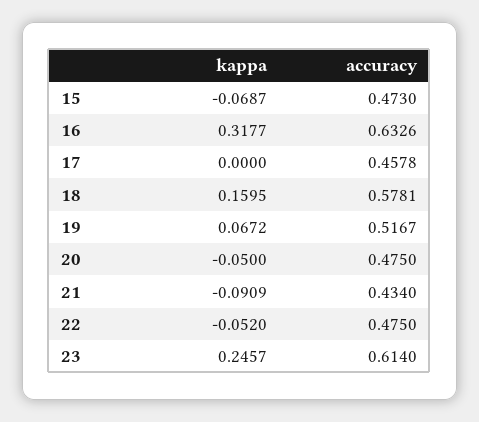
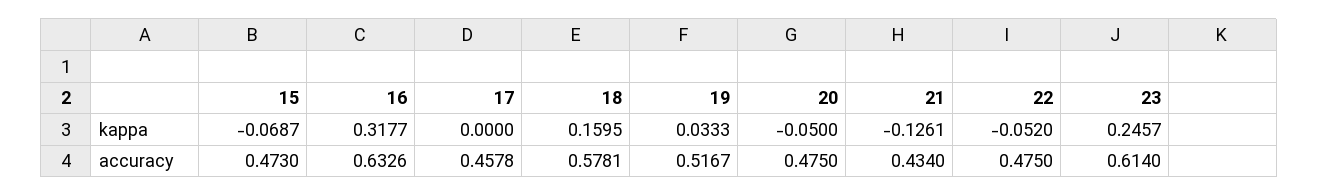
kappa, 19: 0.0672 -> 0.0333
kappa, 21: -0.0909 -> -0.1261

